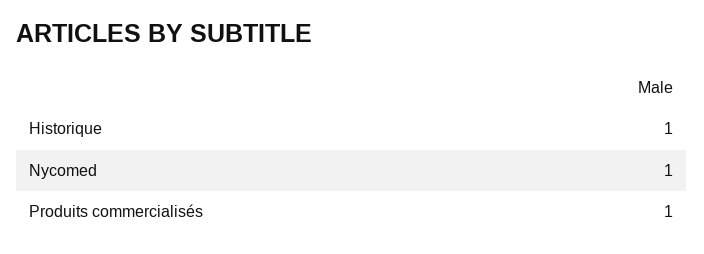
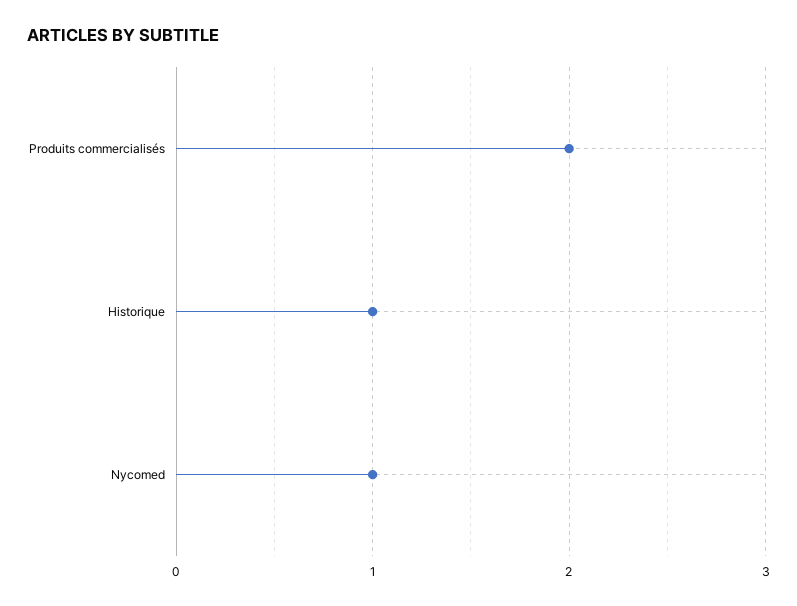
Produits commercialisés: 1 -> 2

